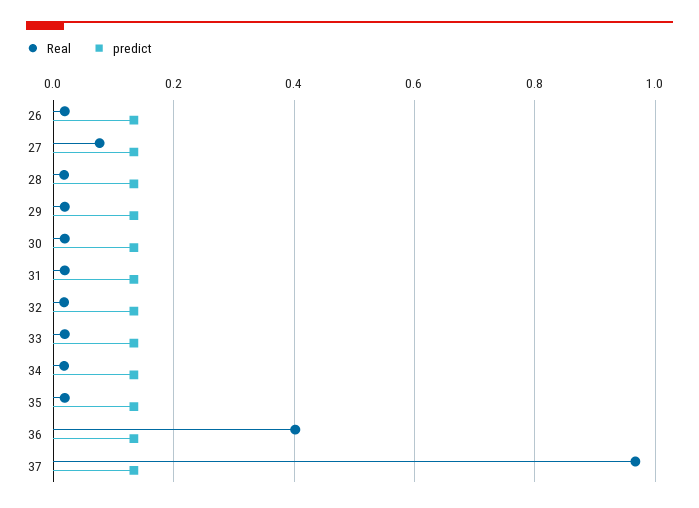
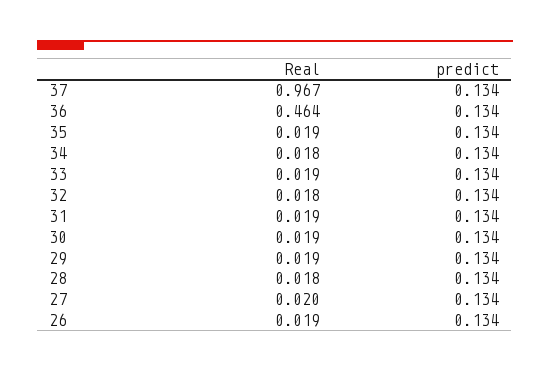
Real, 27: 0.08 -> 0.02
Real, 36: 0.4 -> 0.464

